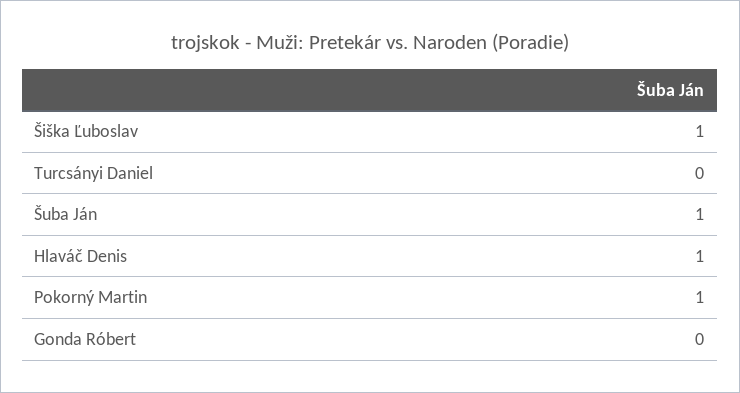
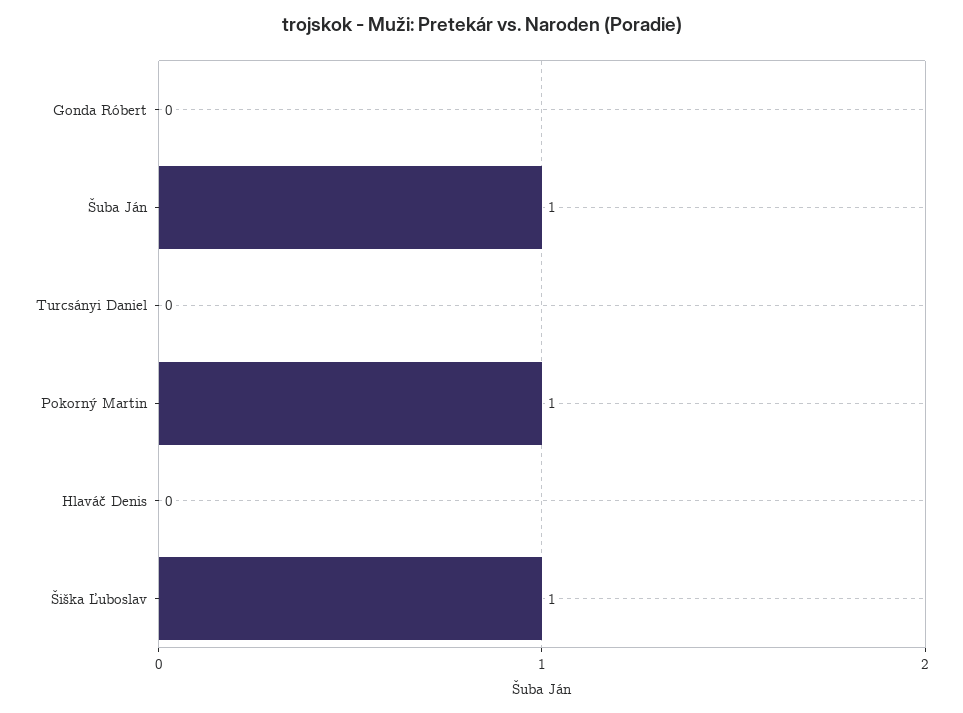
Hlaváč Denis: 1 -> 0

